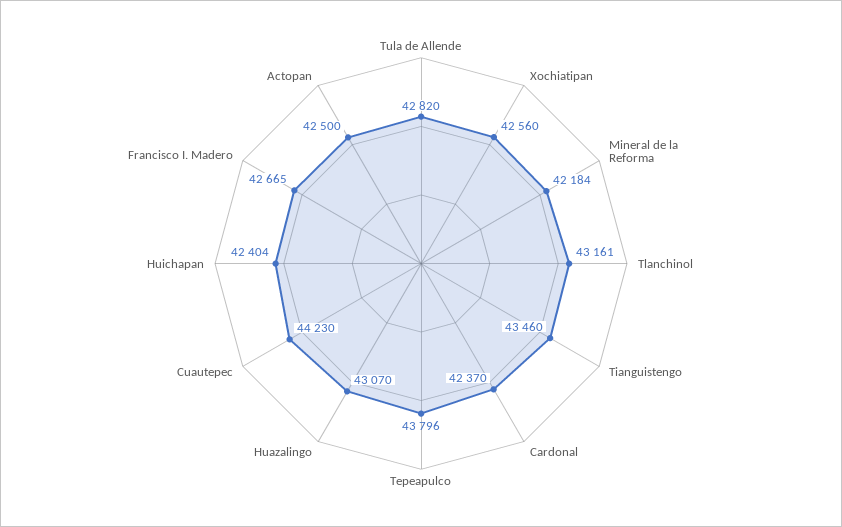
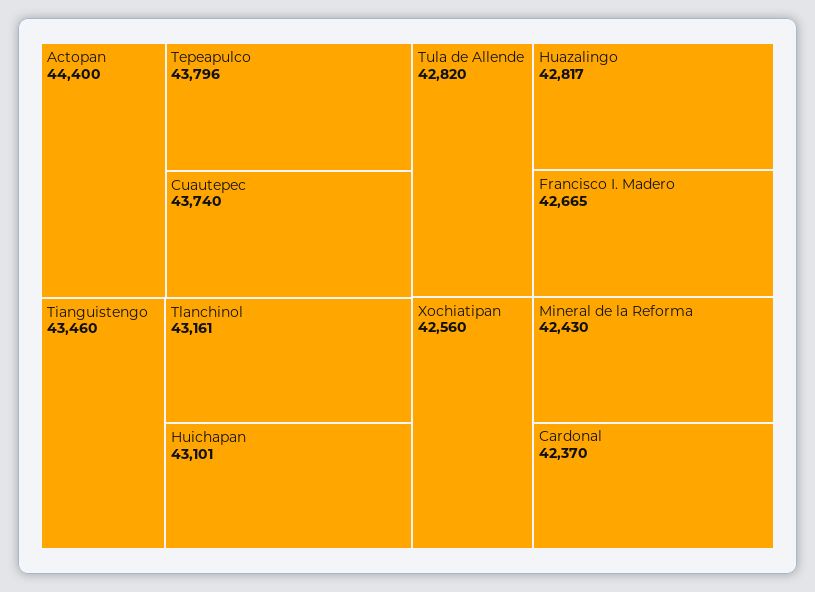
Mineral de la Reforma: 42184 -> 42430
Huazalingo: 43070 -> 42817
Cuautepec: 44230 -> 43740
Huichapan: 42404 -> 43101
Actopan: 42500 -> 44400

